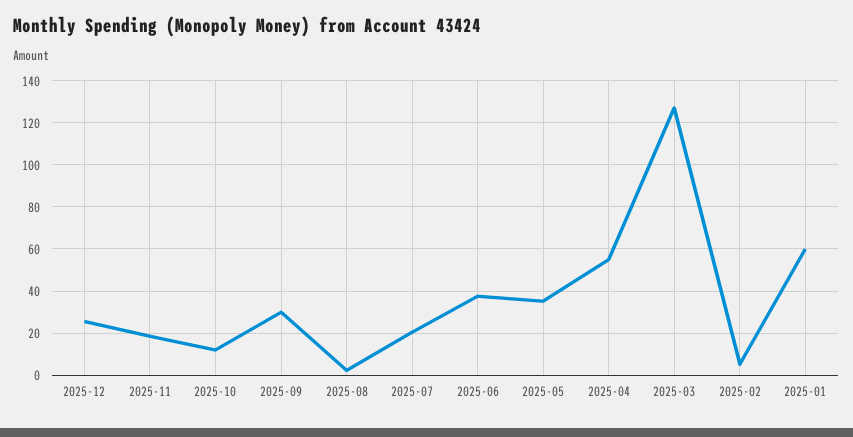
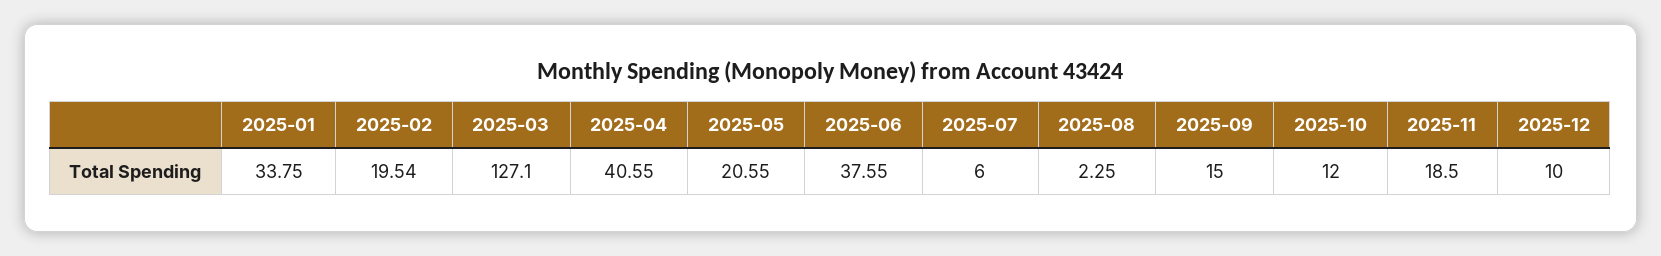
2025-12: 25 -> 10
2025-09: 30 -> 15
2025-07: 20 -> 6
2025-05: 35 -> 20.55
2025-04: 55 -> 40.55
2025-02: 5 -> 19.54
2025-01: 60 -> 33.75

